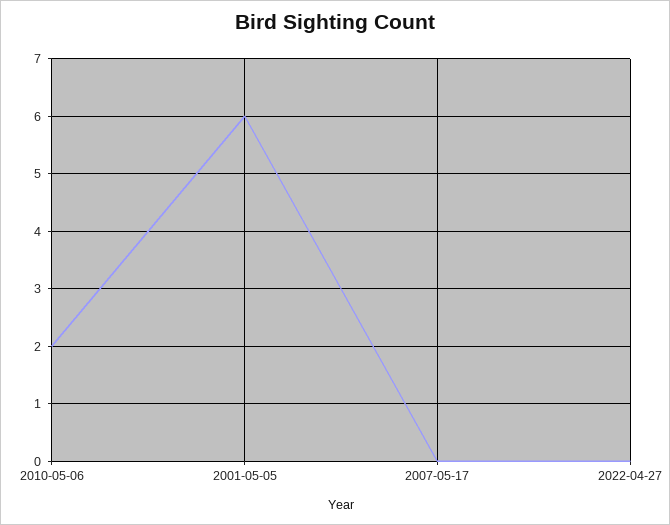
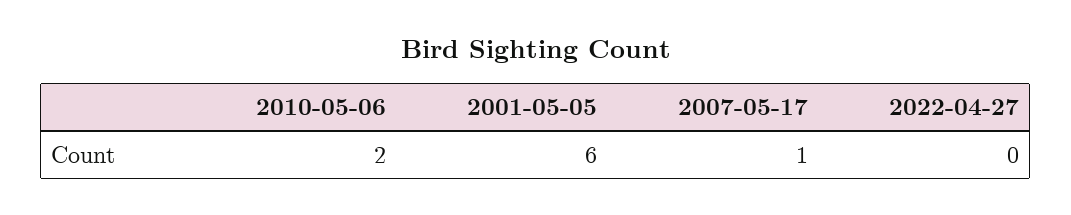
2007-05-17: 0 -> 1

